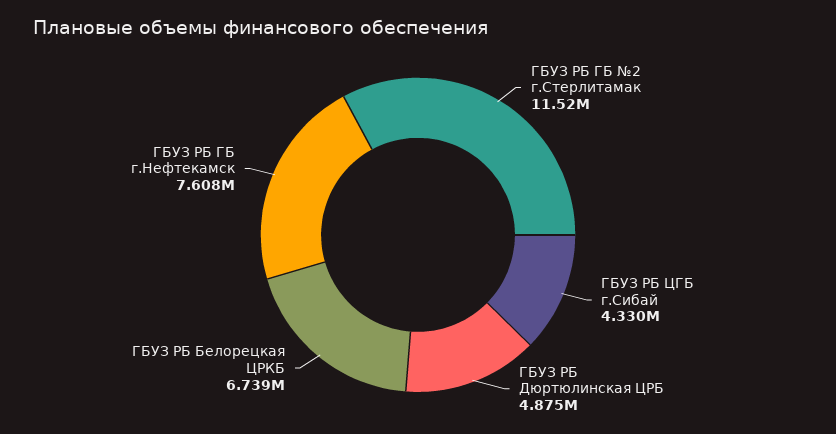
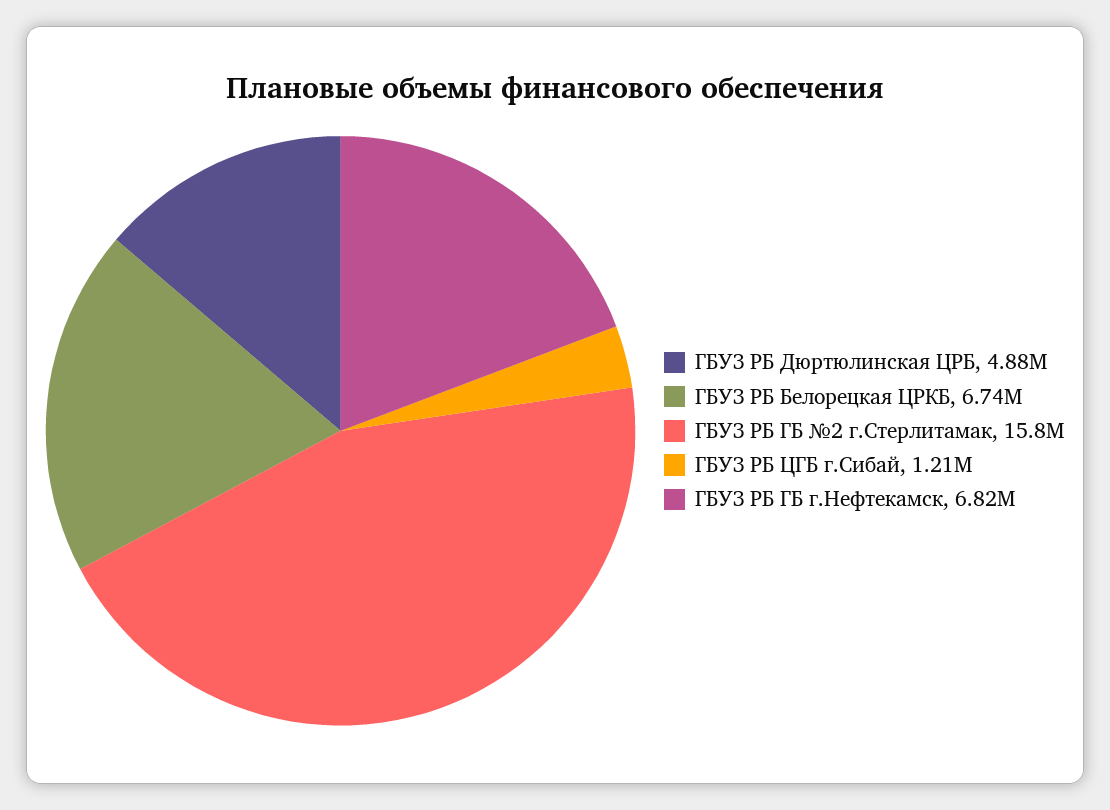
ГБУЗ РБ ГБ №2 г.Стерлитамак: 11520000 -> 15800000
ГБУЗ РБ ЦГБ г.Сибай: 4330000 -> 1210000
ГБУЗ РБ ГБ г.Нефтекамск: 7608000 -> 6820000

